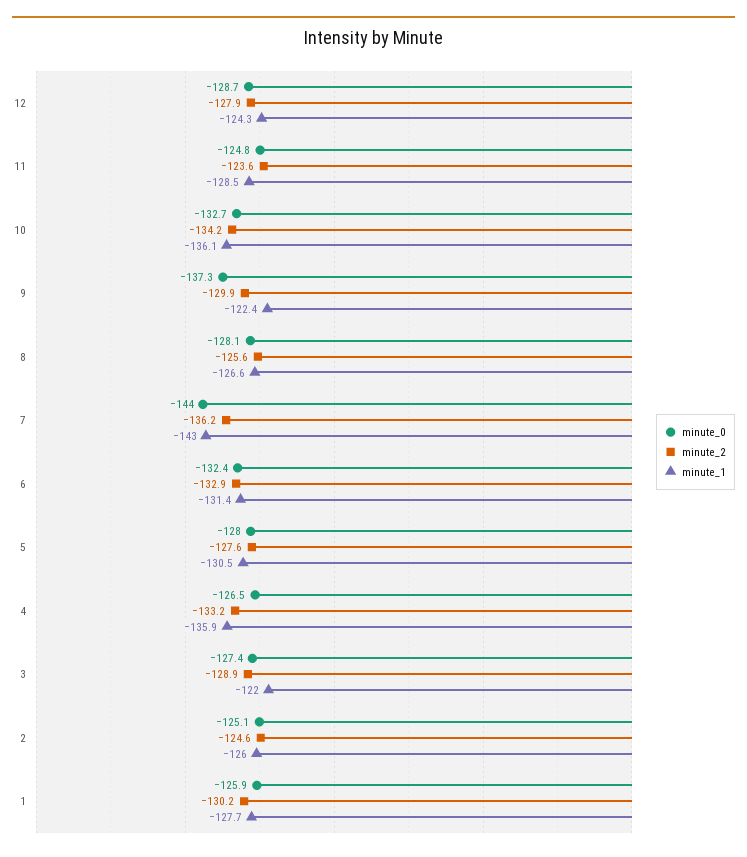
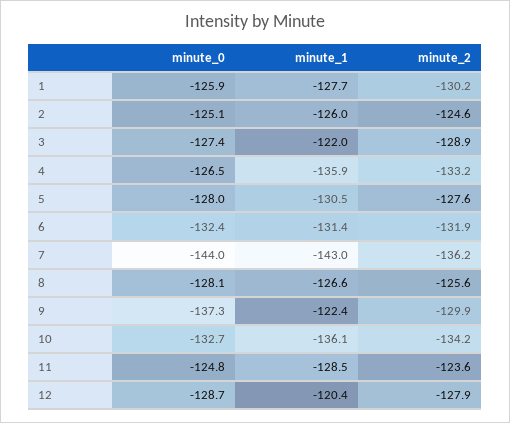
minute_1, 12: -124.3 -> -120.4
minute_2, 6: -132.9 -> -131.9

